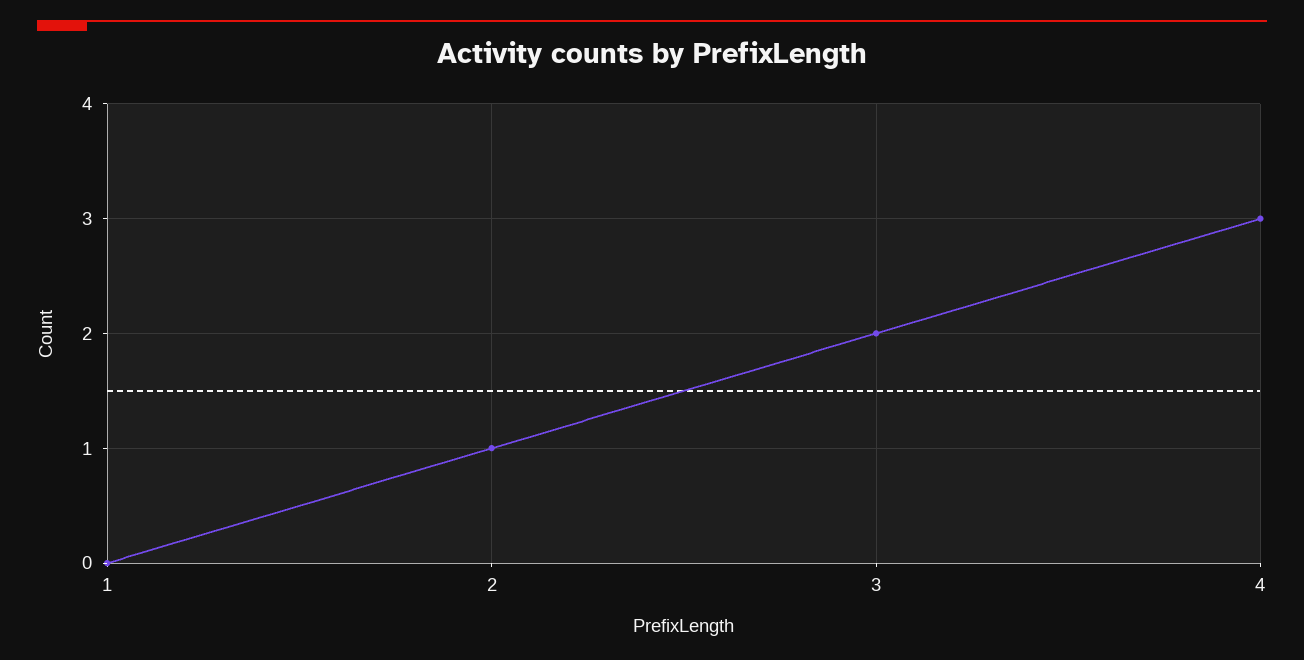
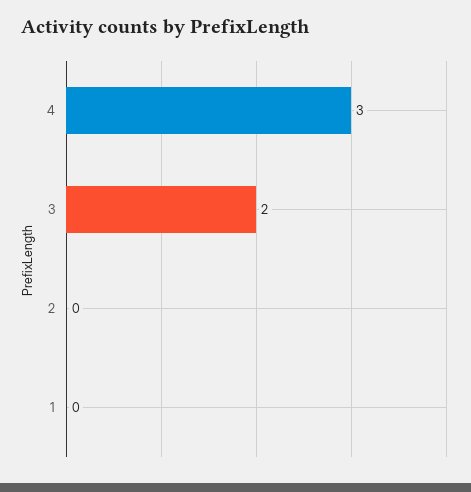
2: 1 -> 0

